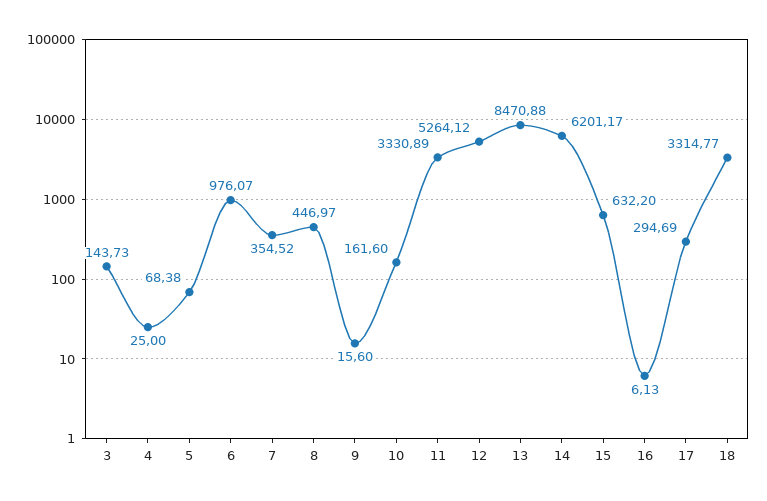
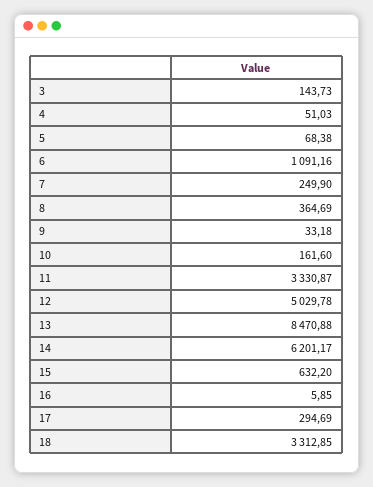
4: 25 -> 51.03
6: 976.07 -> 1091.16
7: 354.52 -> 249.9
8: 446.97 -> 364.69
9: 15.6 -> 33.18
11: 3330.89 -> 3330.87
12: 5264.12 -> 5029.78
16: 6.13 -> 5.85
18: 3314.77 -> 3312.85

